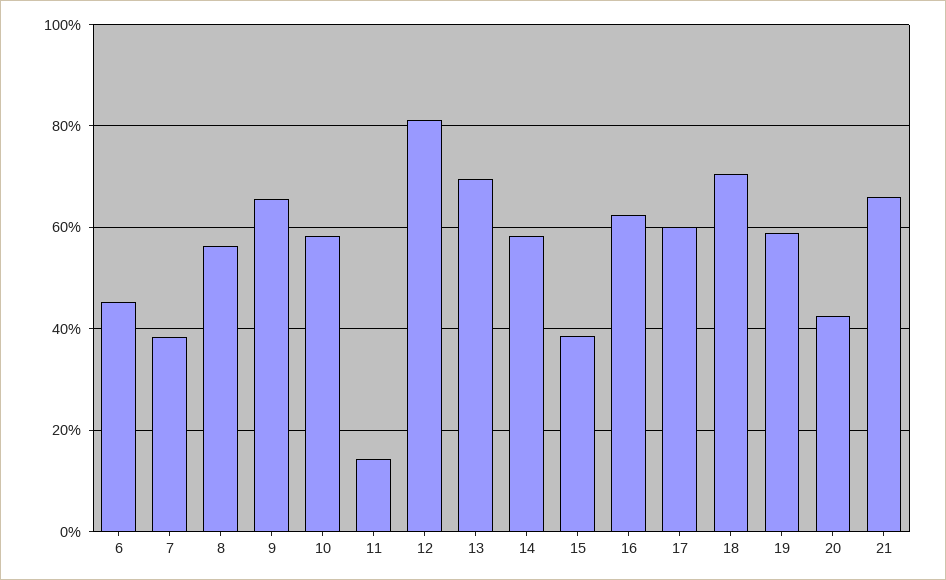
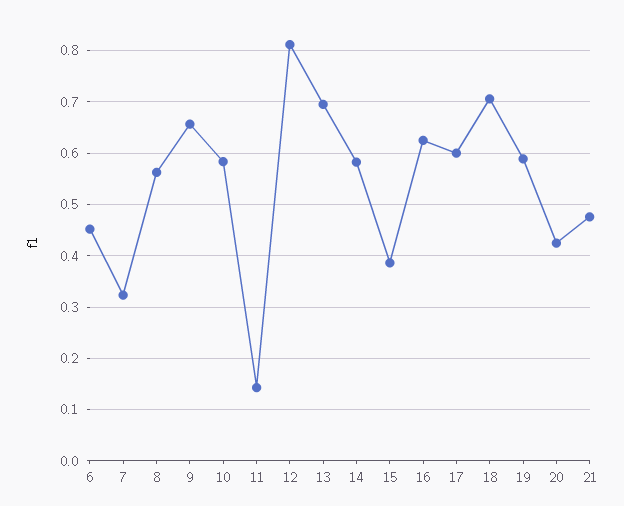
7: 0.38 -> 0.32
21: 0.66 -> 0.48

